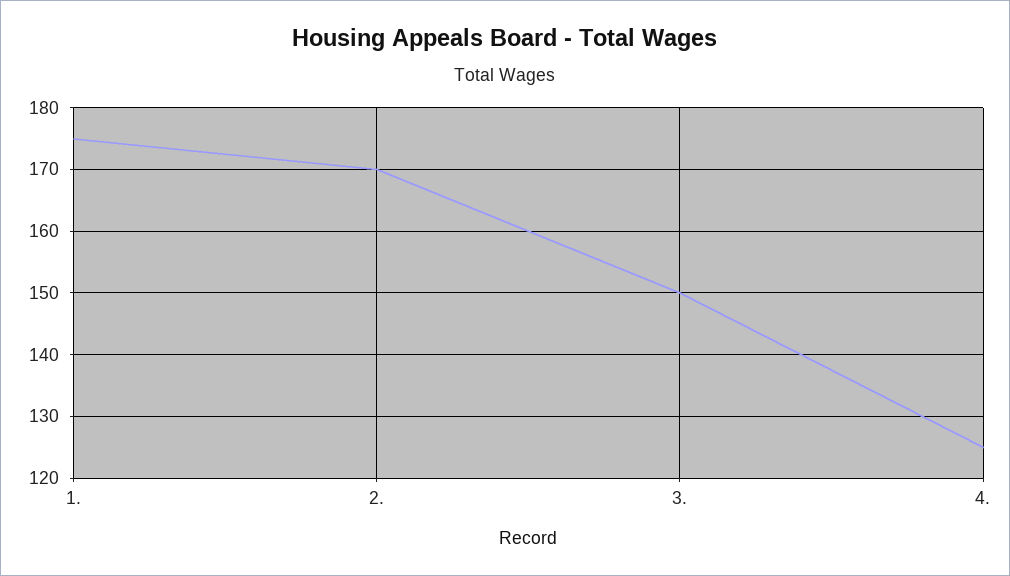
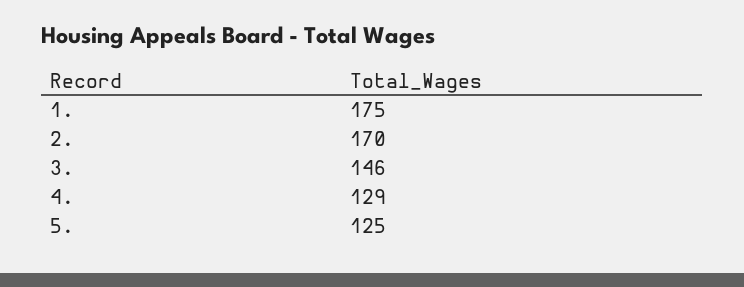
3.: 150 -> 146
4.: 125 -> 129
5.: none -> 125

